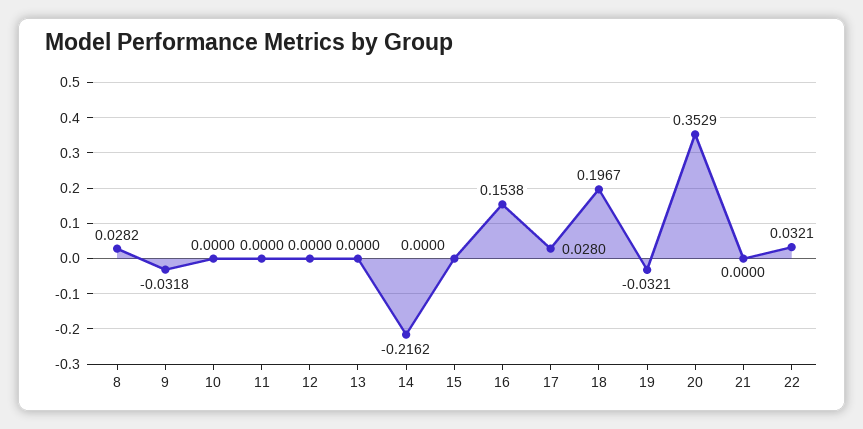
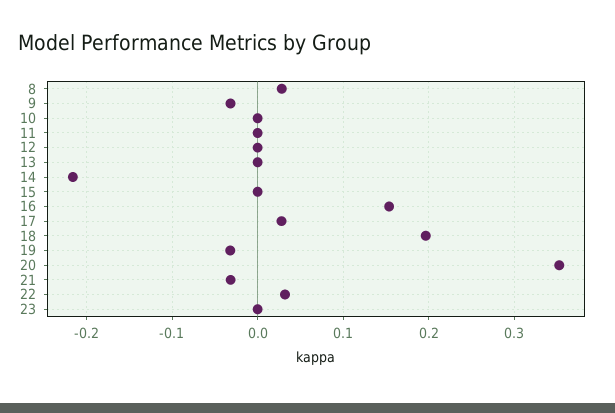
21: 0 -> -0.03
23: none -> 0

